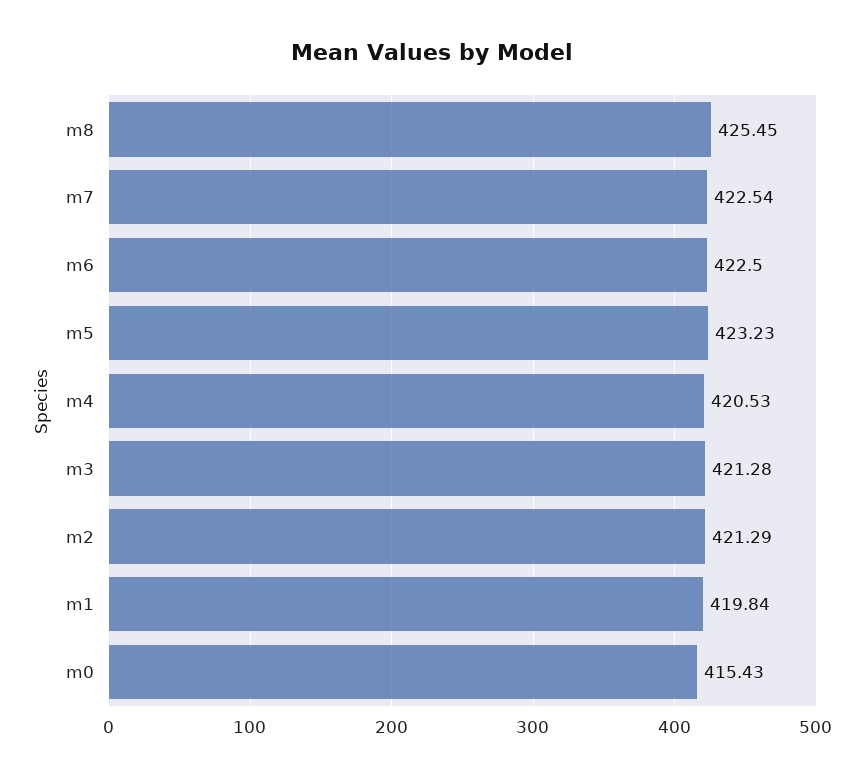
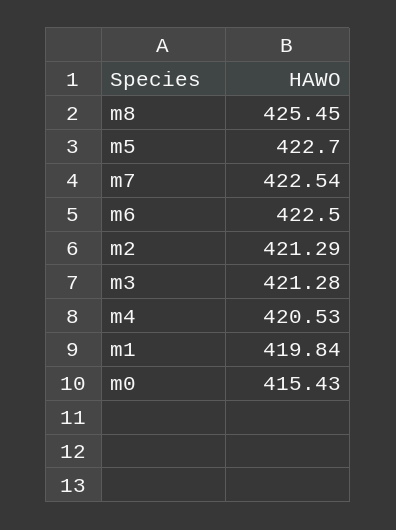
m5: 423.23 -> 422.7

